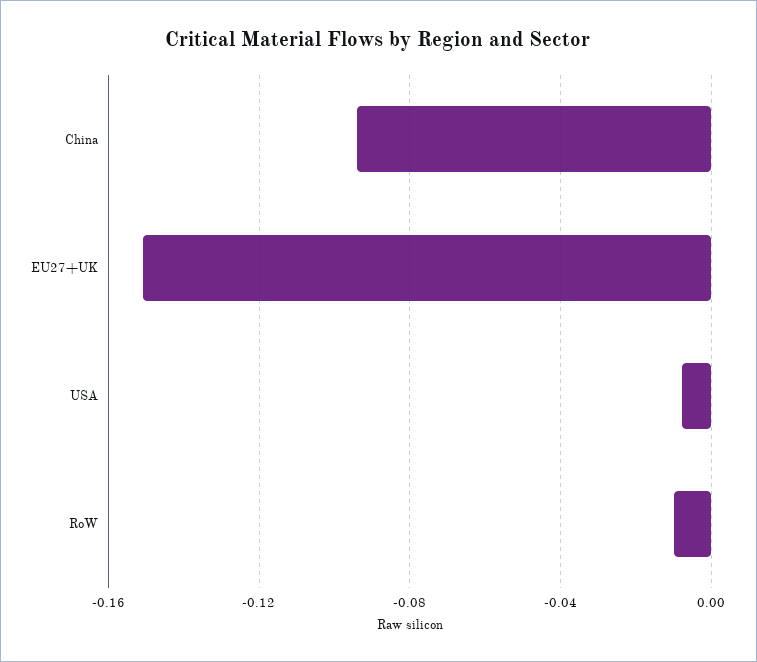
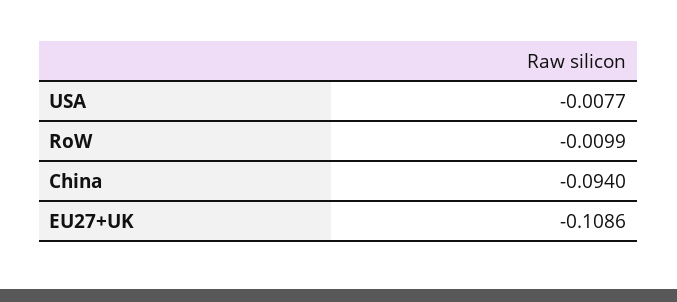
EU27+UK: -0.15 -> -0.1086

